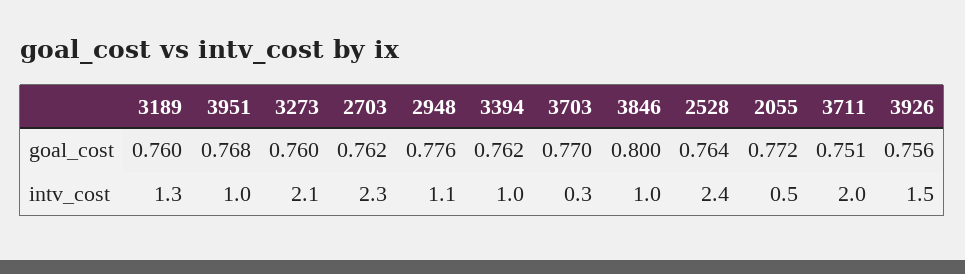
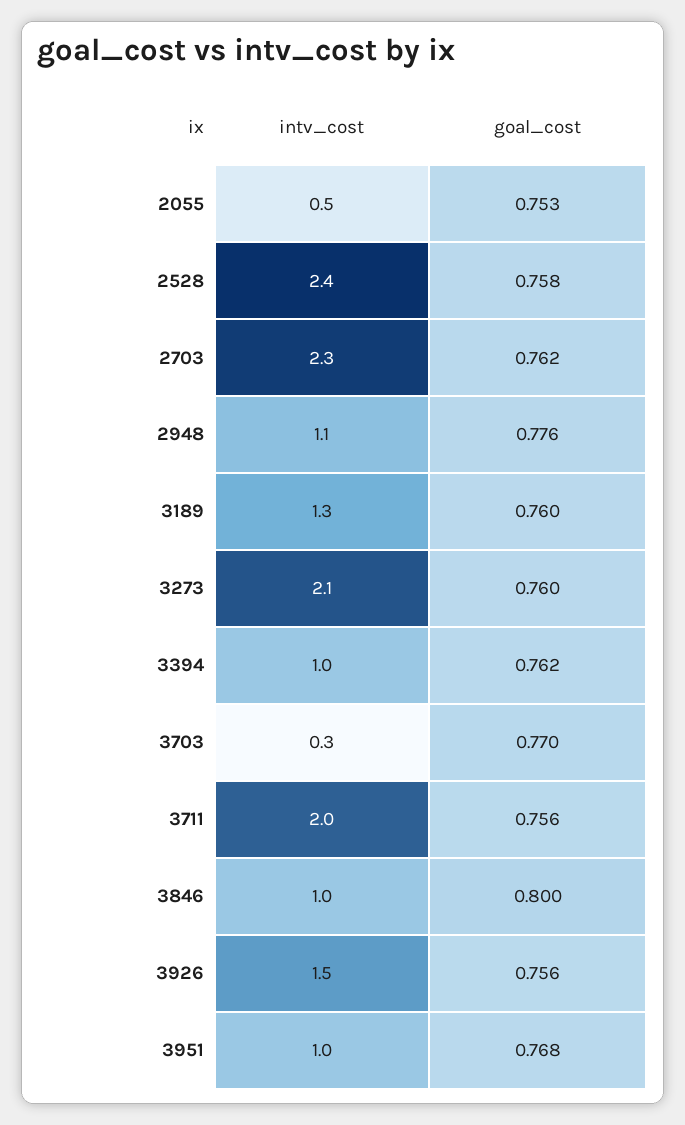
2528, goal_cost: 0.764 -> 0.758
2055, goal_cost: 0.772 -> 0.753
3711, goal_cost: 0.751 -> 0.756

